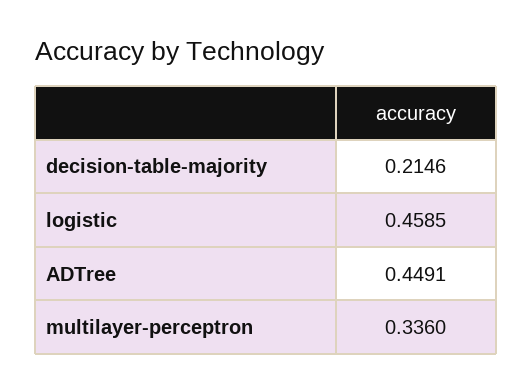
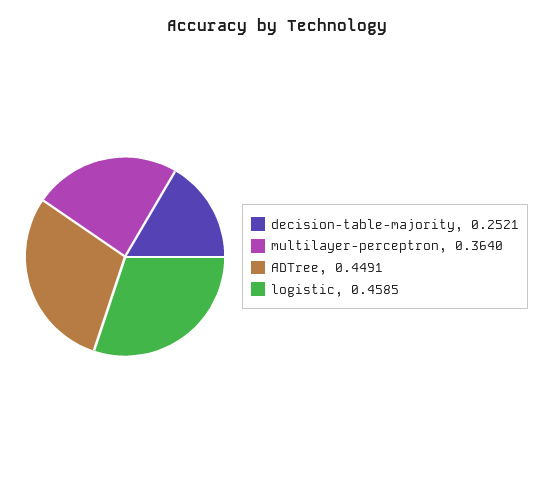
decision-table-majority: 0.2146 -> 0.2521
multilayer-perceptron: 0.336 -> 0.364

